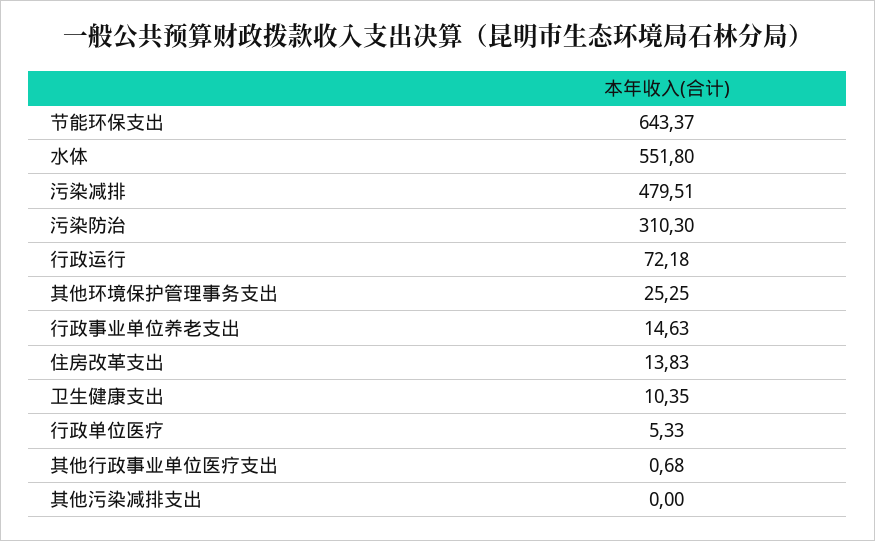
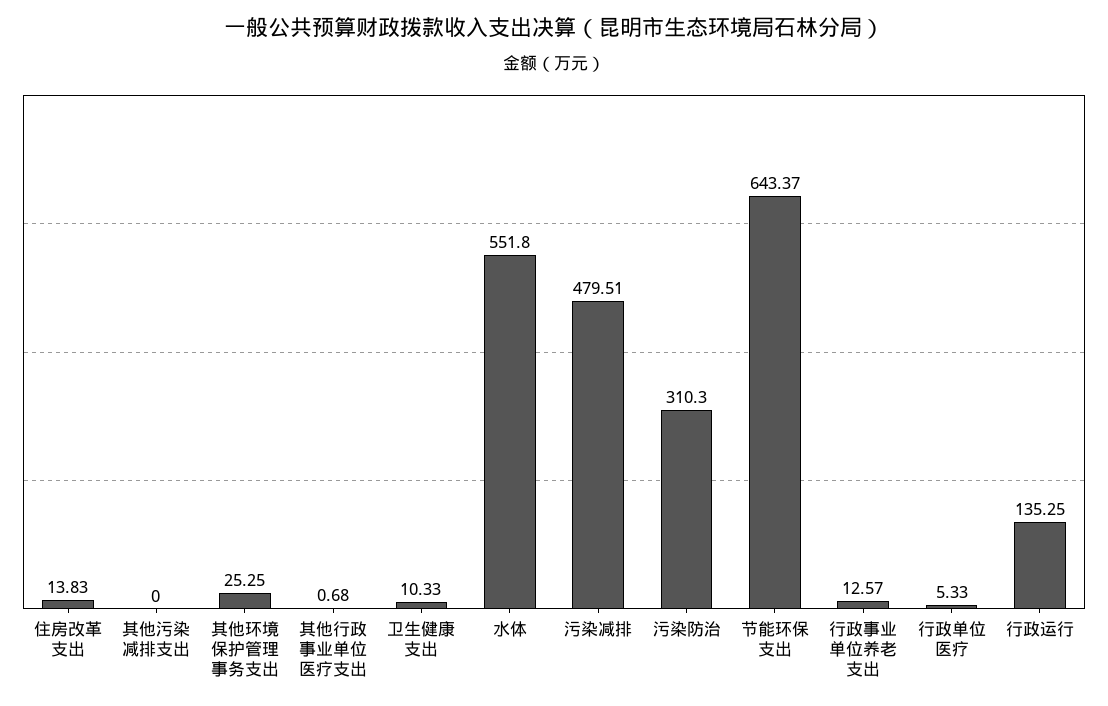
行政运行: 72.18 -> 135.25
行政事业单位养老支出: 14.63 -> 12.57
卫生健康支出: 10.35 -> 10.33

